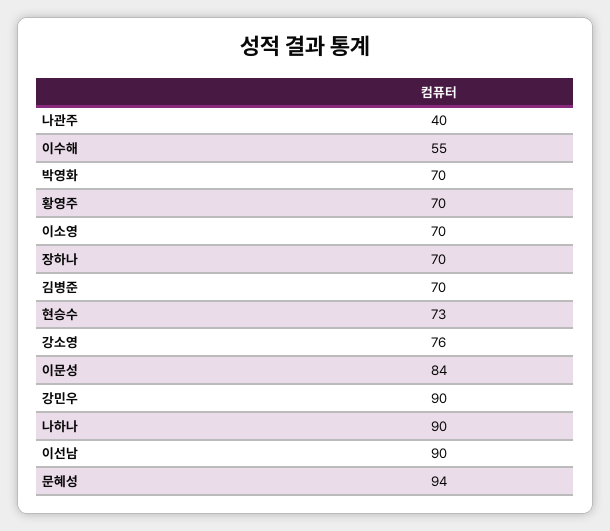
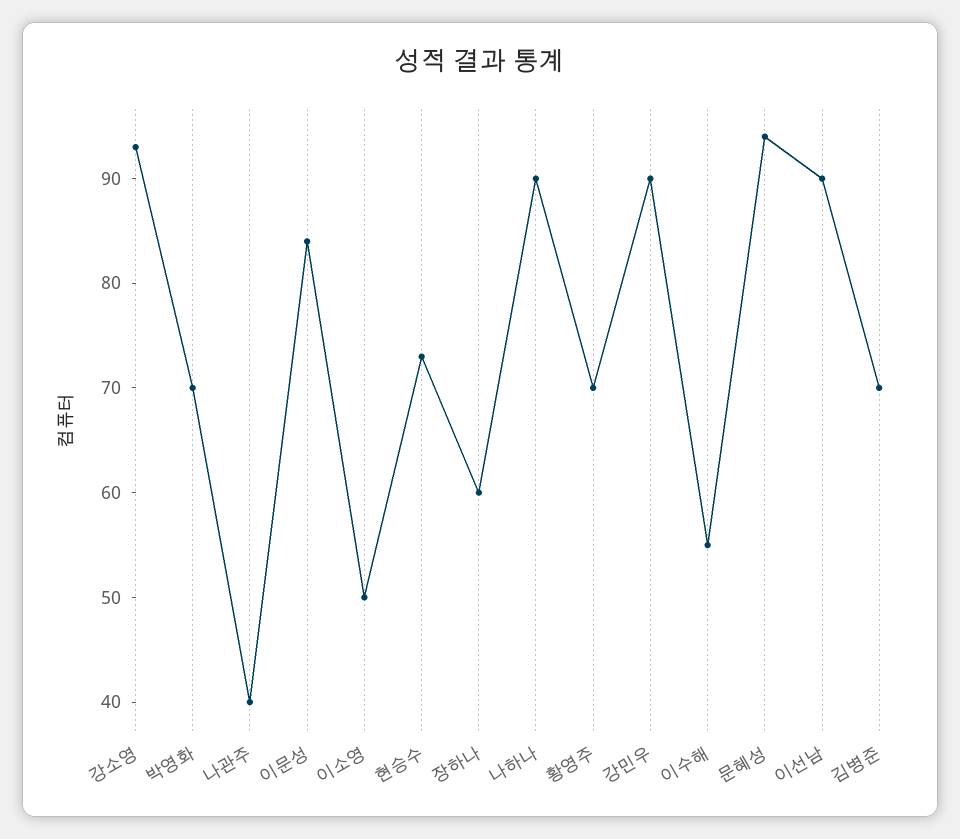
이소영: 70 -> 50
장하나: 70 -> 60
강소영: 76 -> 93

